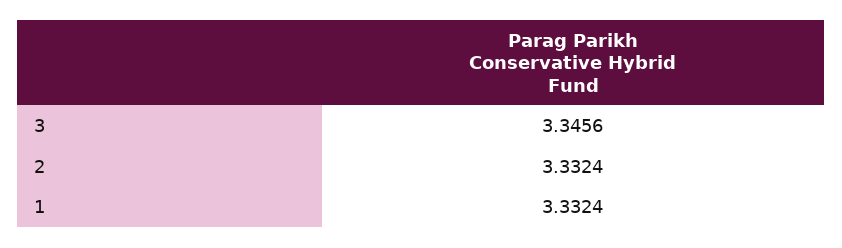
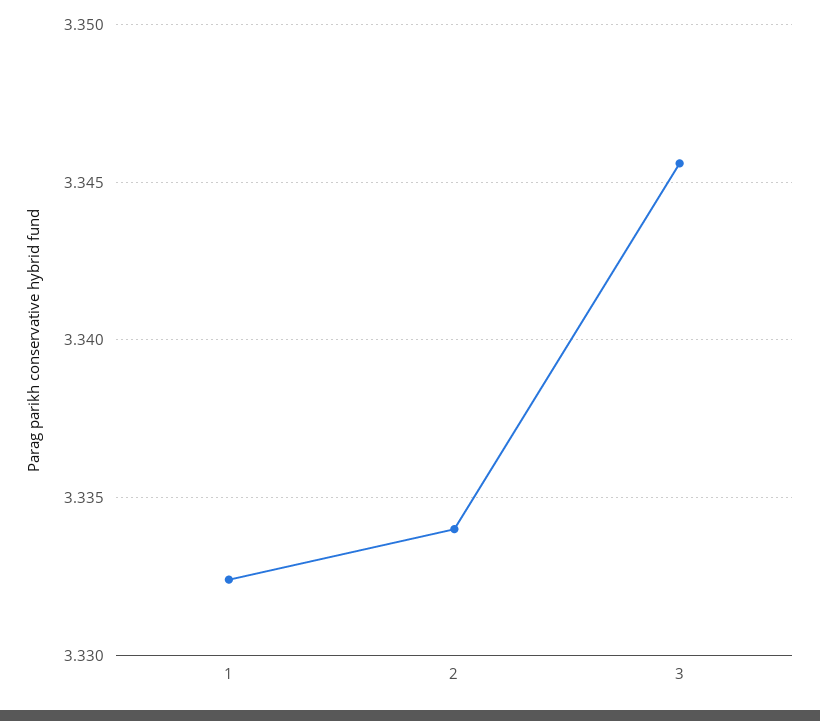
2: 3.3324 -> 3.334

